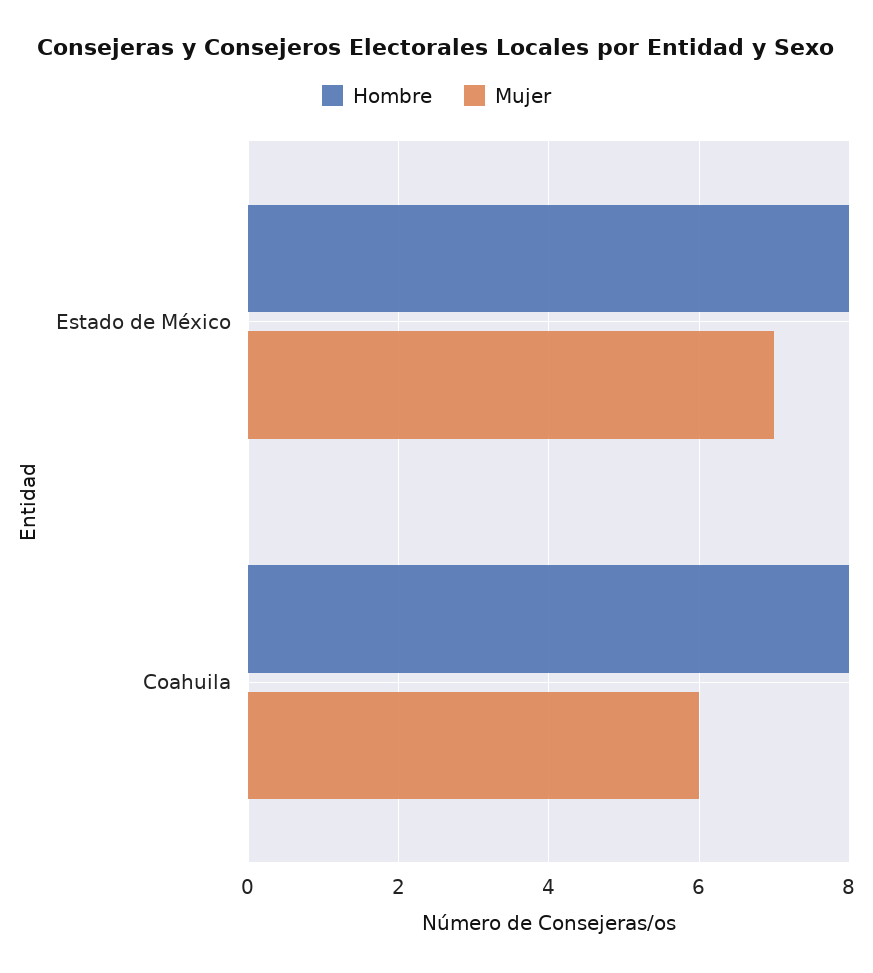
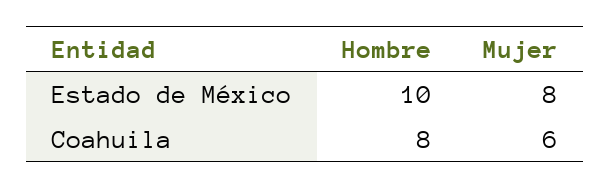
Hombre, Estado de México: 8 -> 10
Mujer, Estado de México: 7 -> 8

